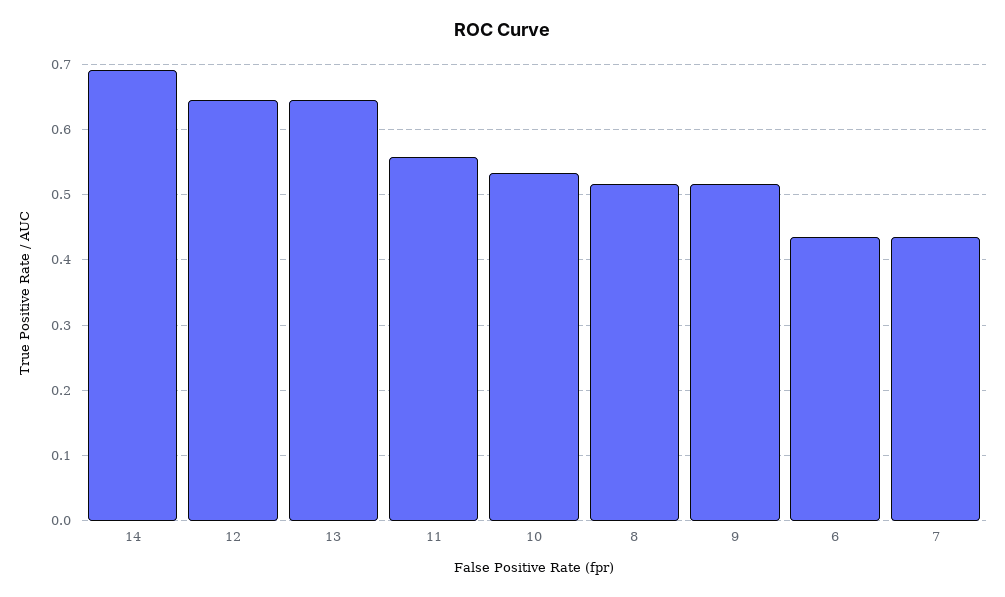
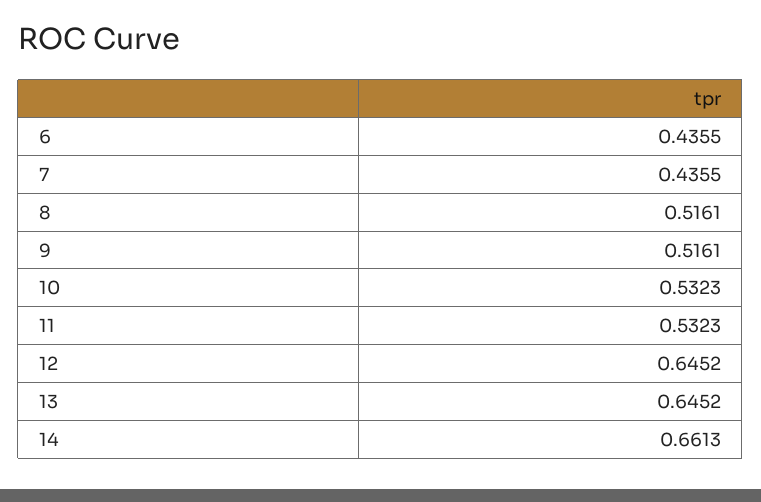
14: 0.69 -> 0.6613
11: 0.56 -> 0.5323

